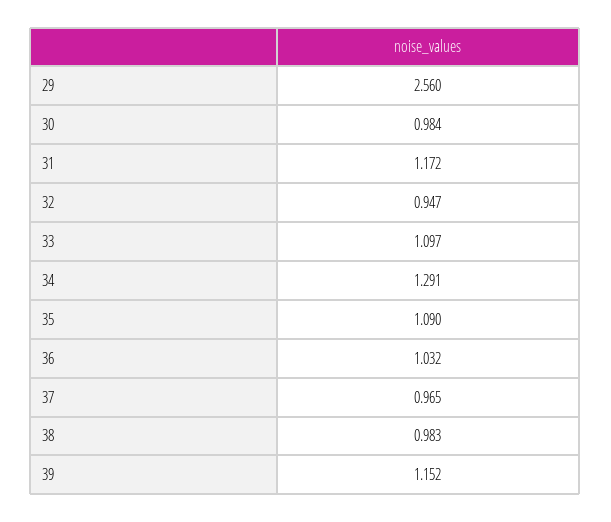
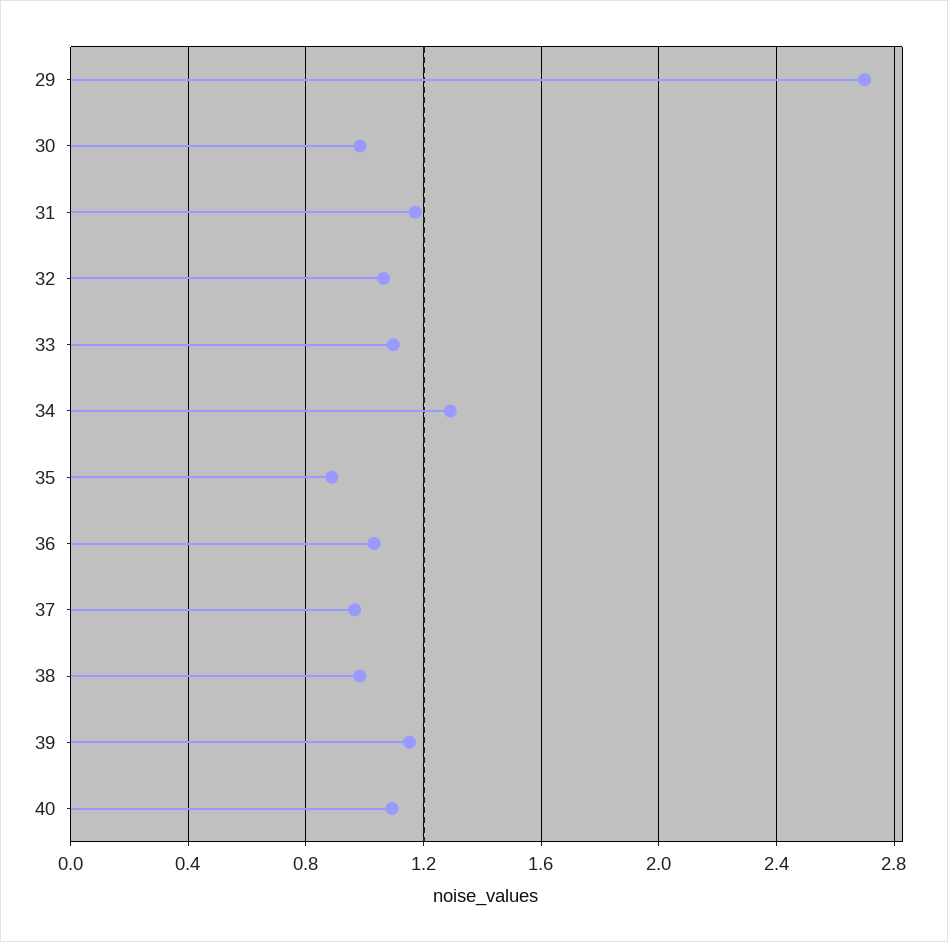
29: 2.56 -> 2.7
32: 0.947 -> 1.05
35: 1.09 -> 0.9
40: none -> 1.1

